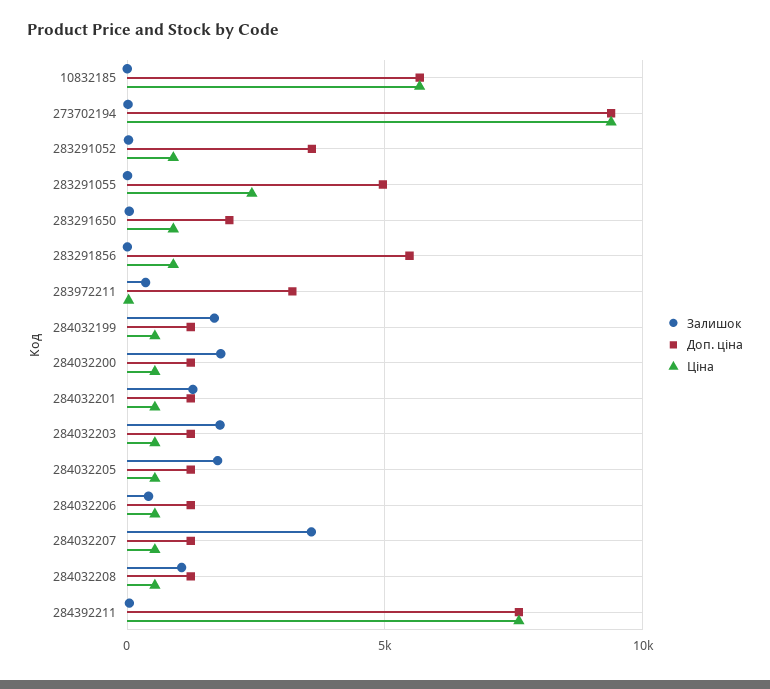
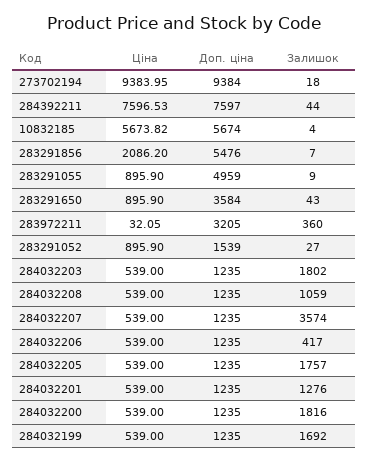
Доп. ціна, 283291052: 3500 -> 1539
Ціна, 283291055: 2500 -> 895.9
Доп. ціна, 283291650: 2000 -> 3584
Ціна, 283291856: 1000 -> 2086.2

